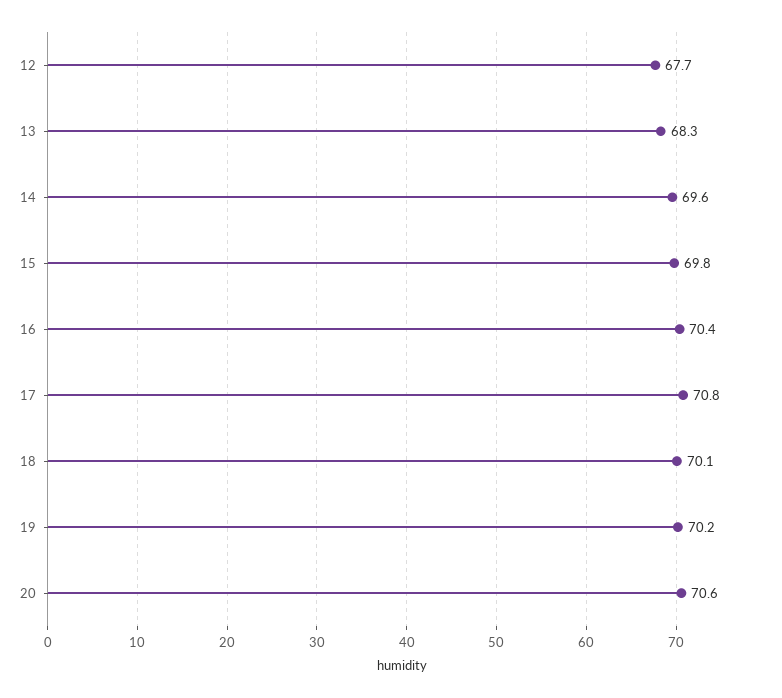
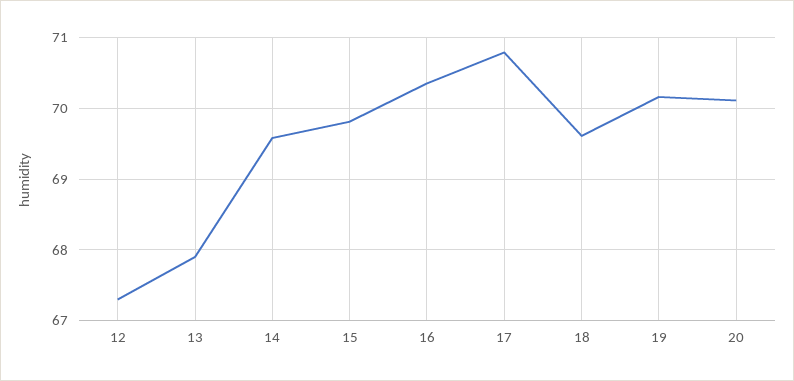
12: 67.7 -> 67.3
13: 68.3 -> 67.9
18: 70.1 -> 69.6
20: 70.6 -> 70.1

